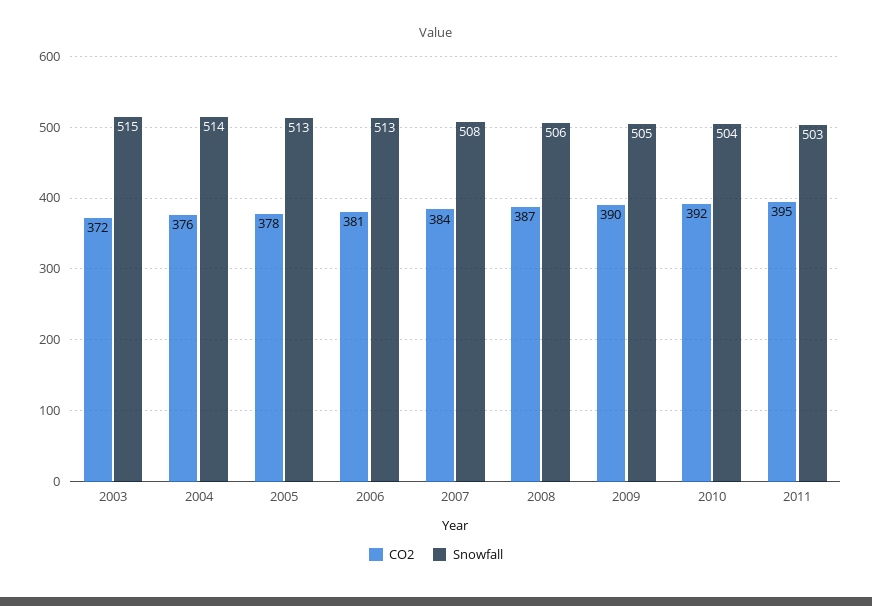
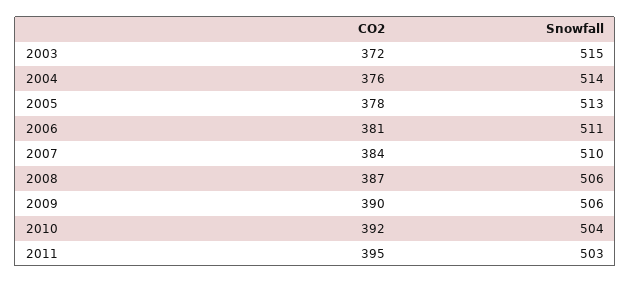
Snowfall, 2006: 513 -> 511
Snowfall, 2007: 508 -> 510
Snowfall, 2009: 505 -> 506

